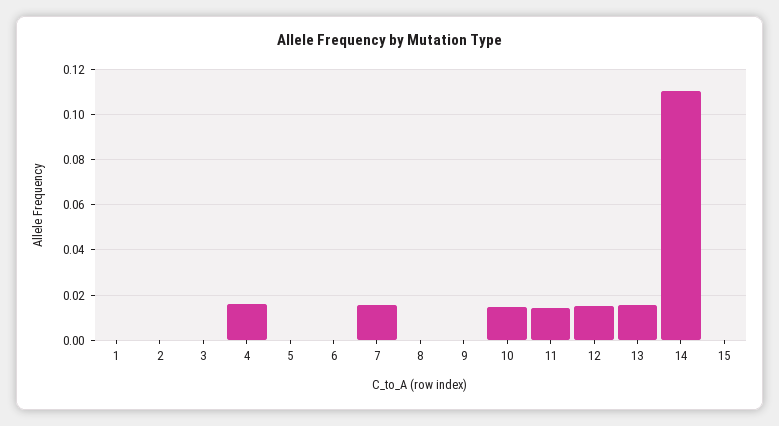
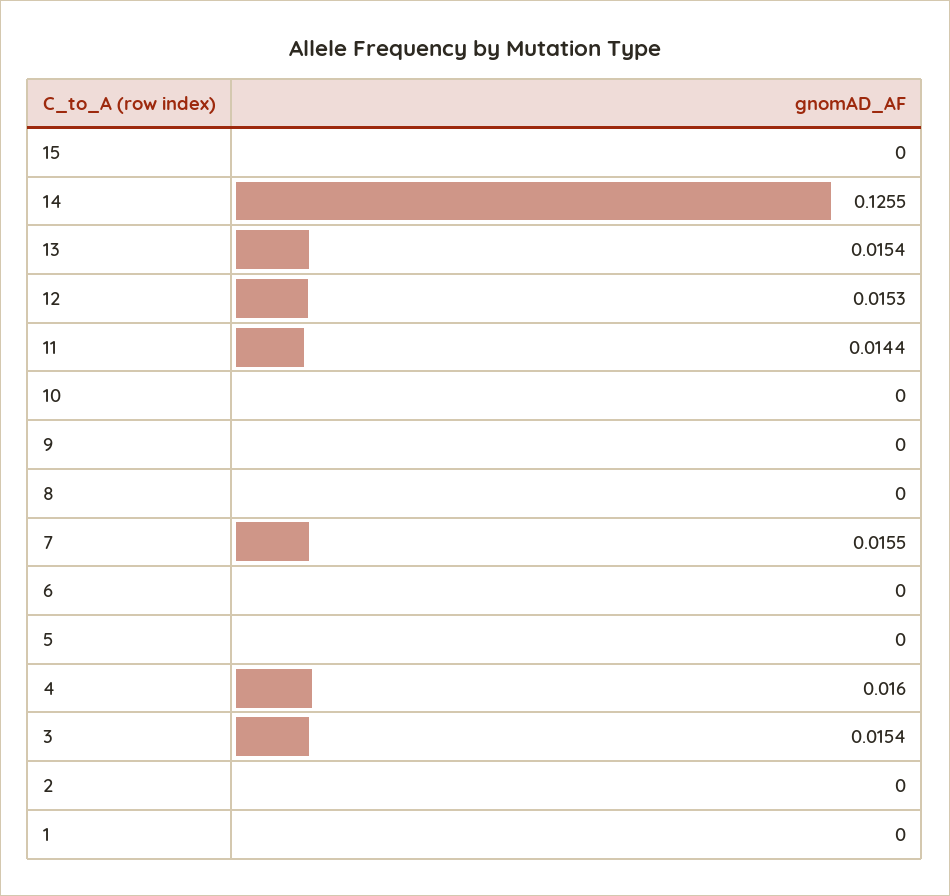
3: 0 -> 0.0154
10: 0.015 -> 0
14: 0.11 -> 0.1255

